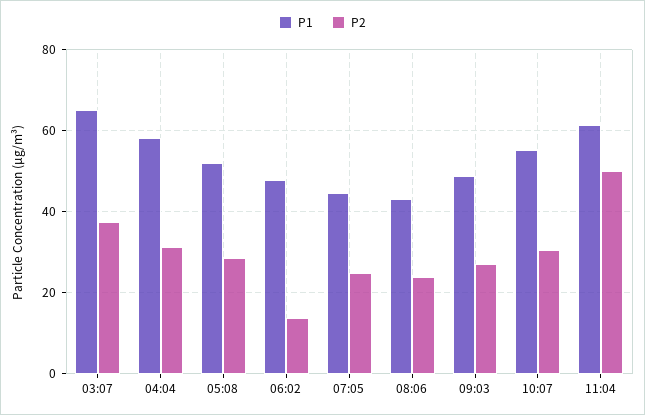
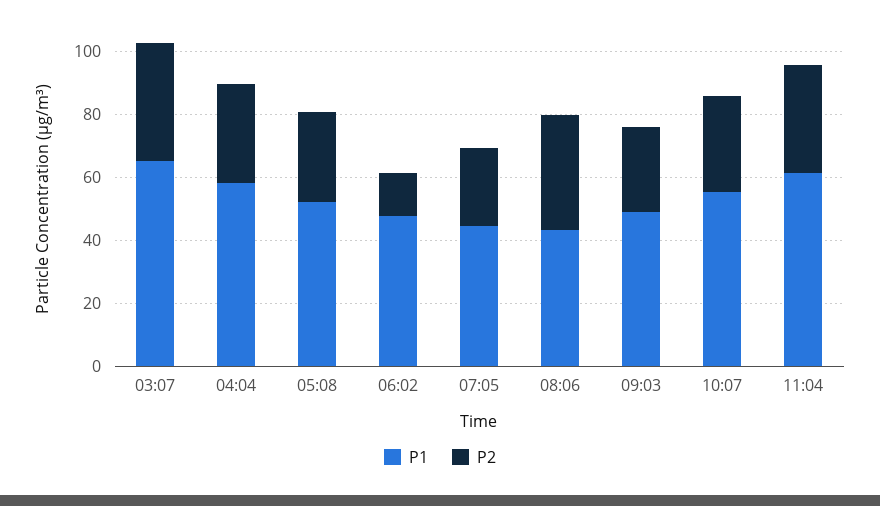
P2, 08:06: 24 -> 35
P2, 11:04: 50 -> 35

